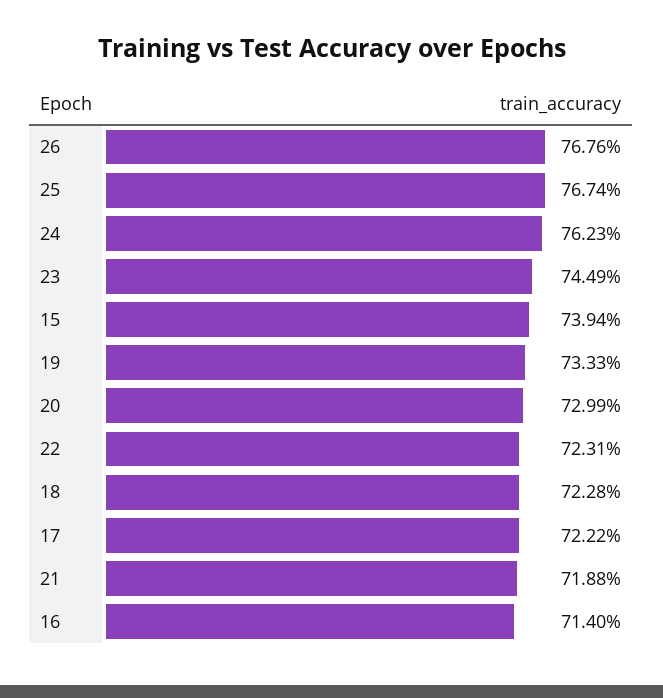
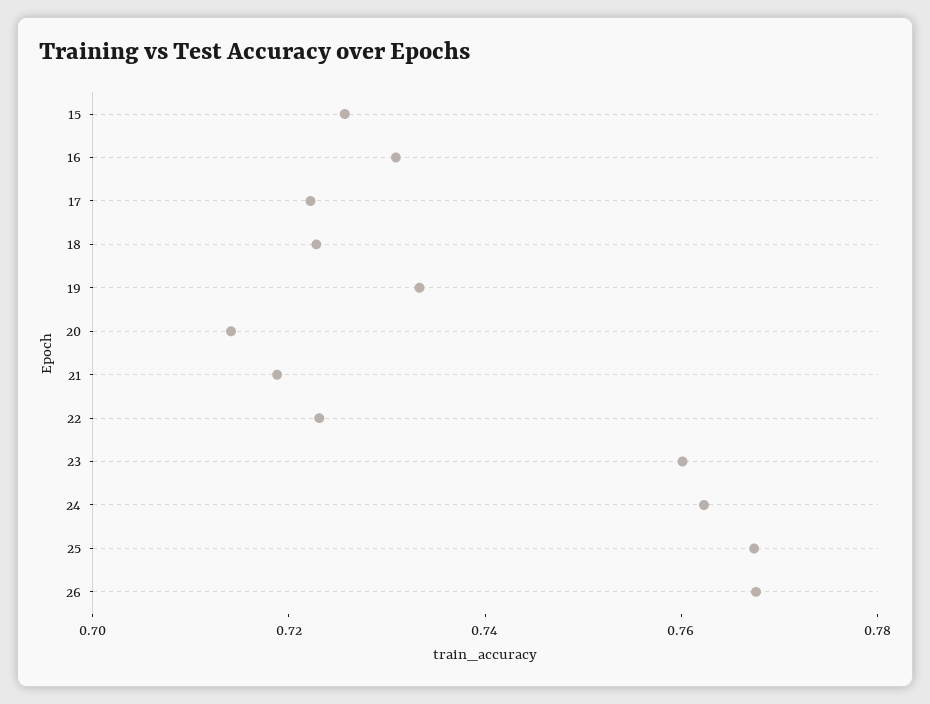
23: 0.7449 -> 0.76
15: 0.7394 -> 0.725
20: 0.7299 -> 0.715
16: 0.714 -> 0.73

